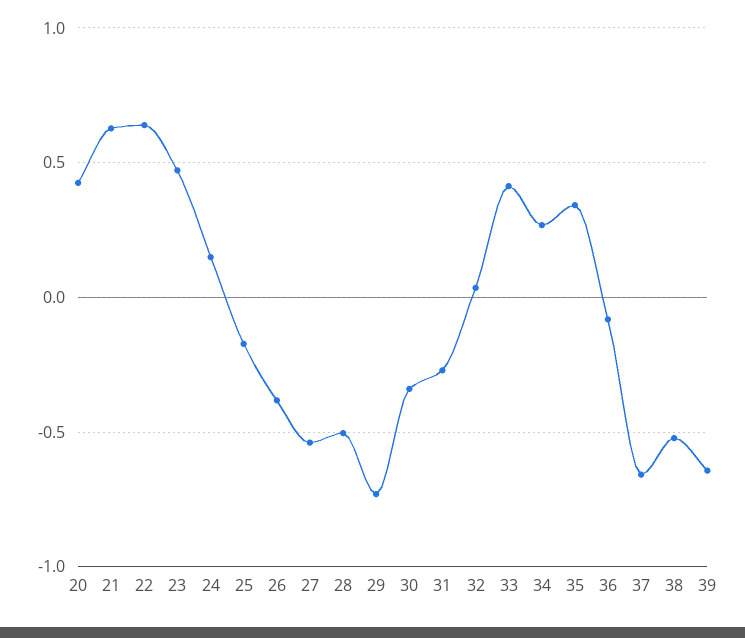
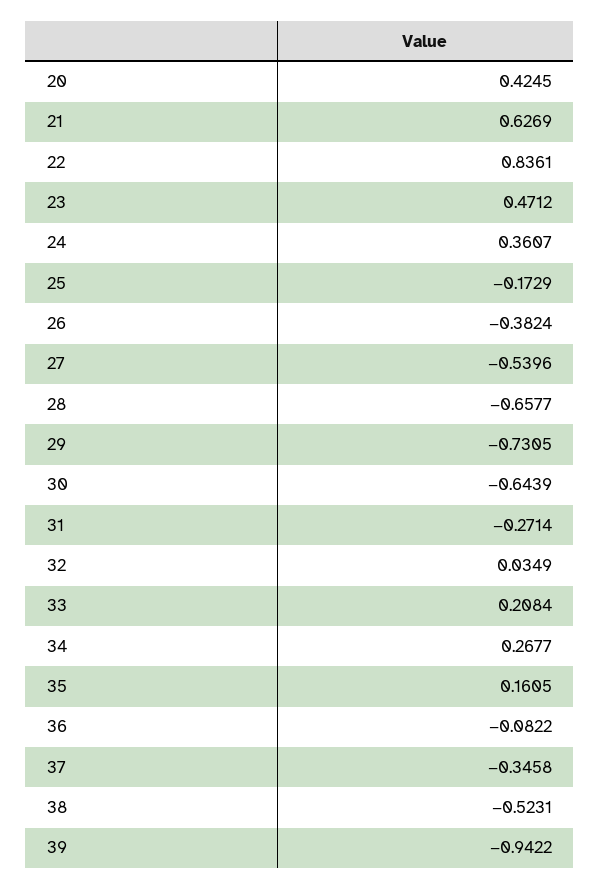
22: 0.65 -> 0.8361
24: 0.15 -> 0.3607
28: -0.5 -> -0.6577
30: -0.35 -> -0.6439
33: 0.4 -> 0.2084
35: 0.35 -> 0.1605
37: -0.65 -> -0.3458
39: -0.65 -> -0.9422

